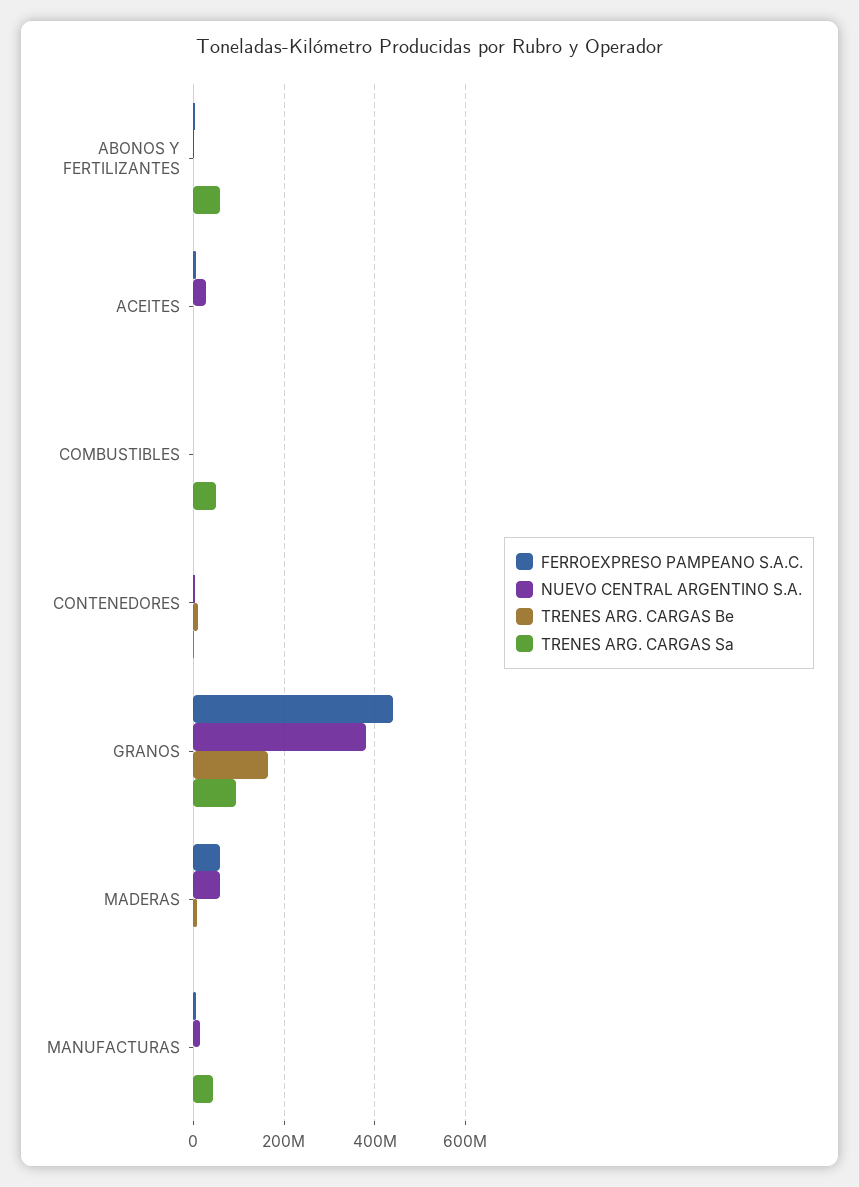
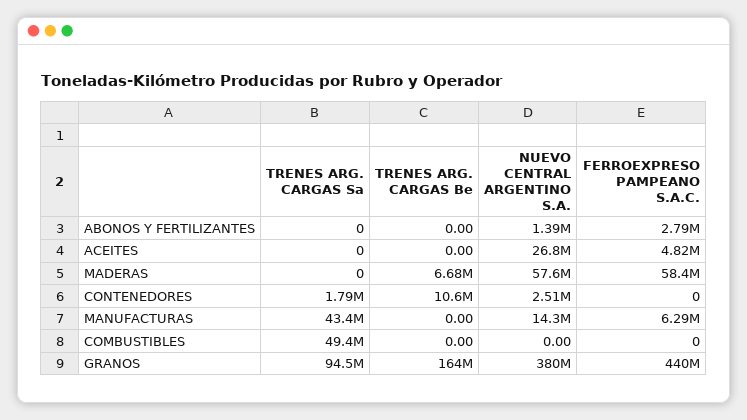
TRENES ARG. CARGAS Sa, ABONOS Y FERTILIZANTES: 60000000 -> 0

